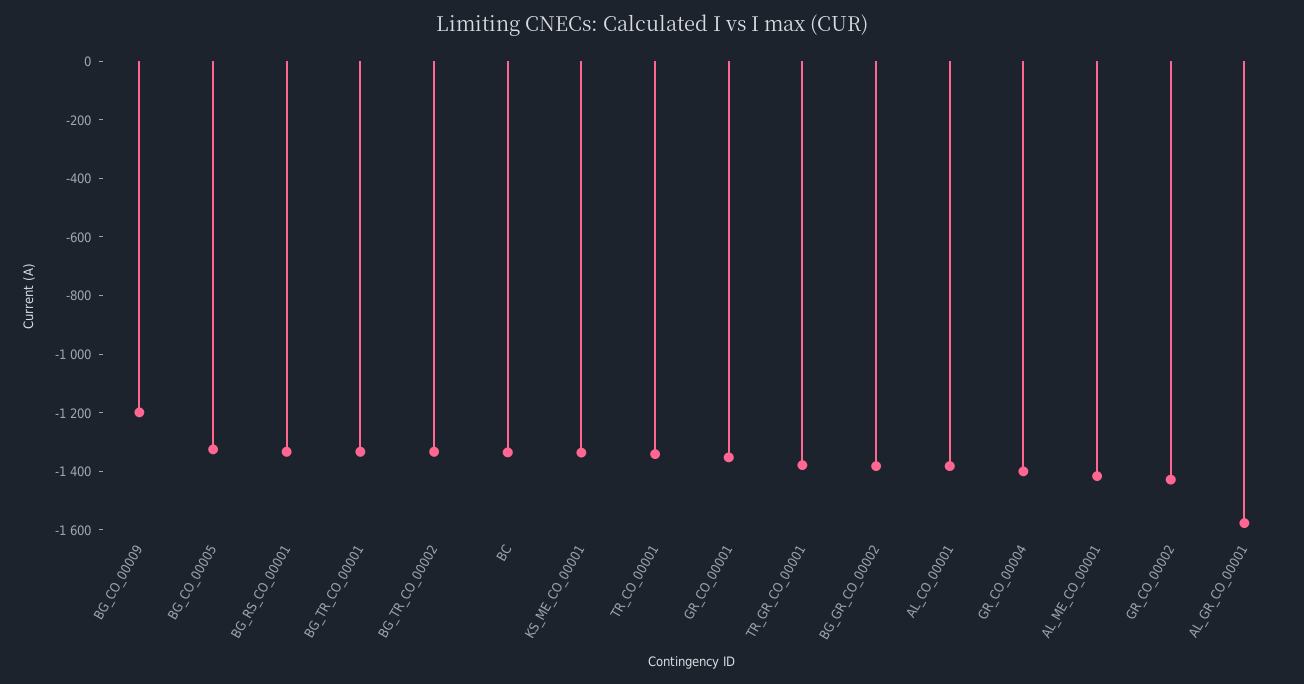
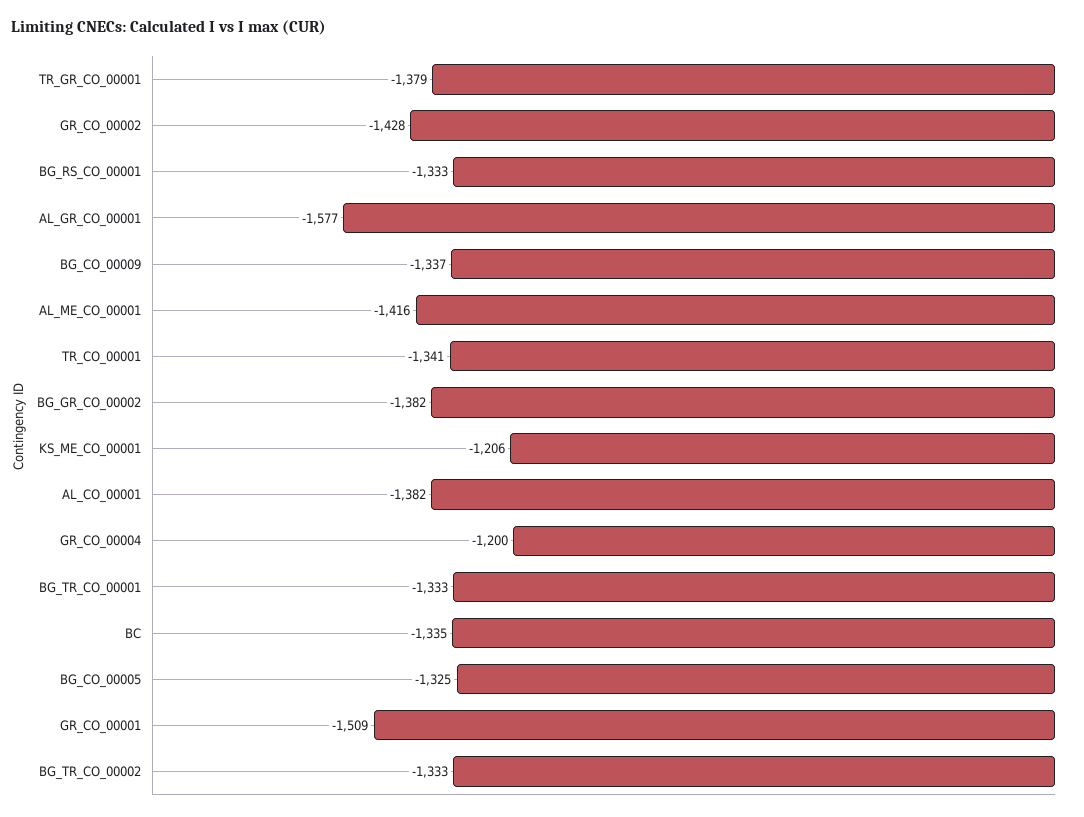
BG_CO_00009: -1200 -> -1337
KS_ME_CO_00001: -1350 -> -1206
GR_CO_00001: -1350 -> -1509
GR_CO_00004: -1400 -> -1200

